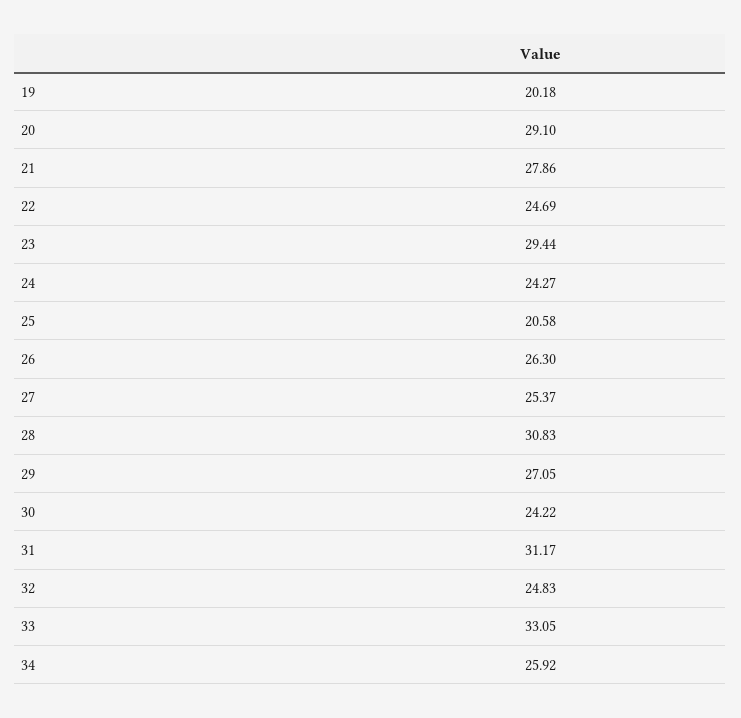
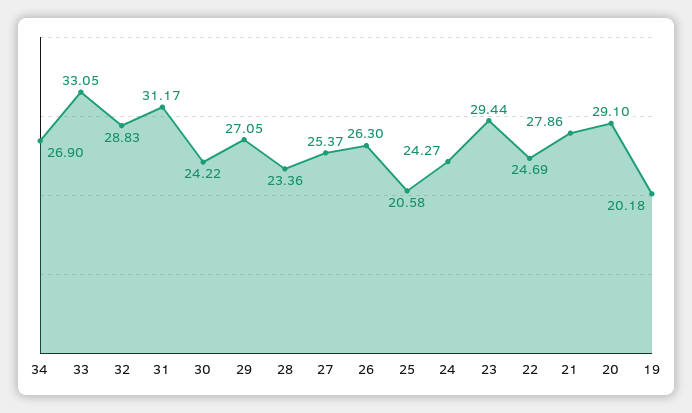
28: 30.83 -> 23.36
32: 24.83 -> 28.83
34: 25.92 -> 26.9

